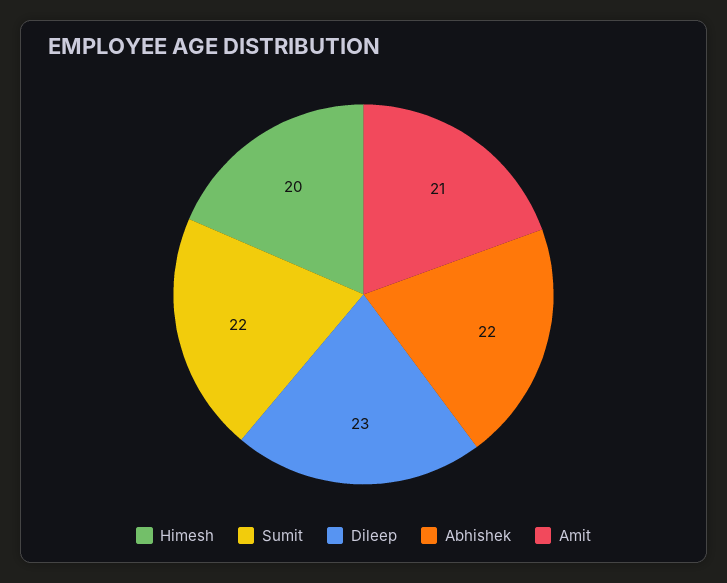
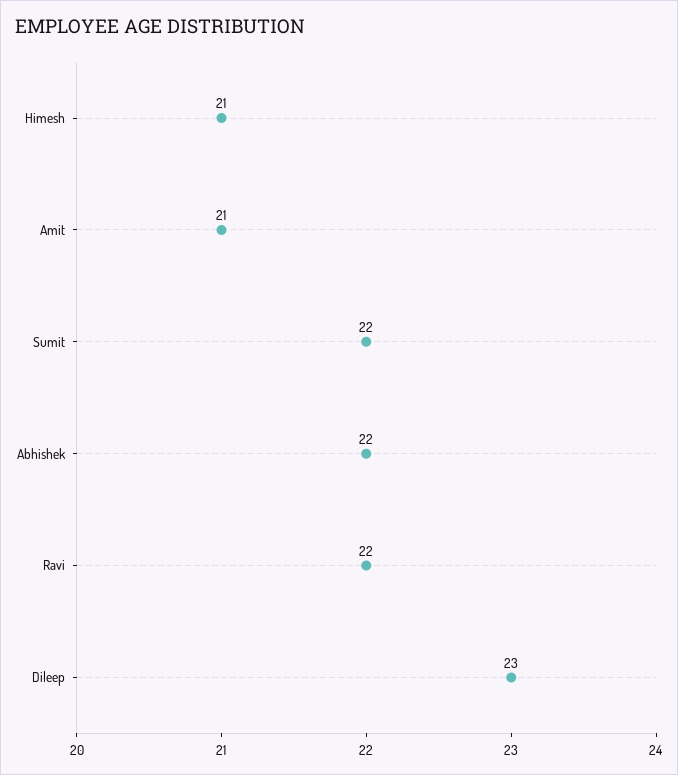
Himesh: 20 -> 21
Ravi: none -> 22

